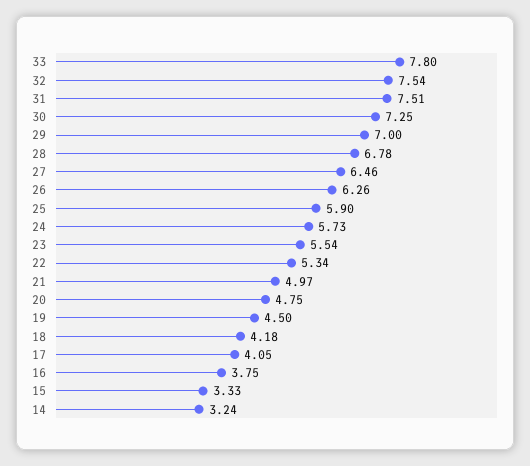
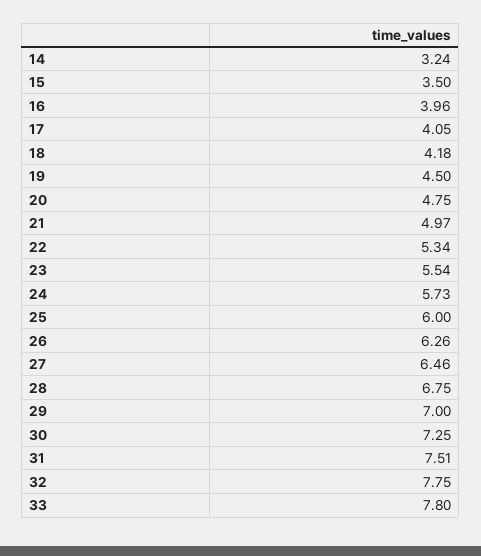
32: 7.54 -> 7.75
28: 6.78 -> 6.75
25: 5.9 -> 6
16: 3.75 -> 3.96
15: 3.33 -> 3.5

